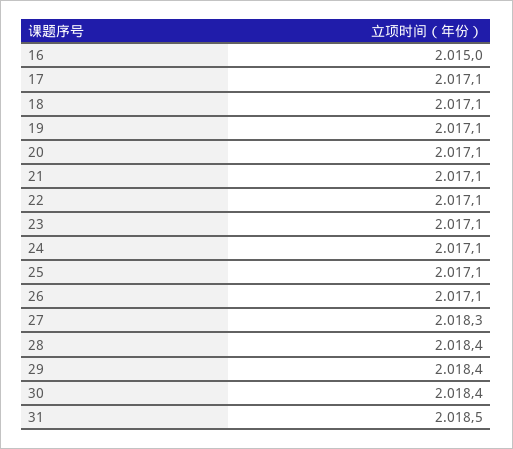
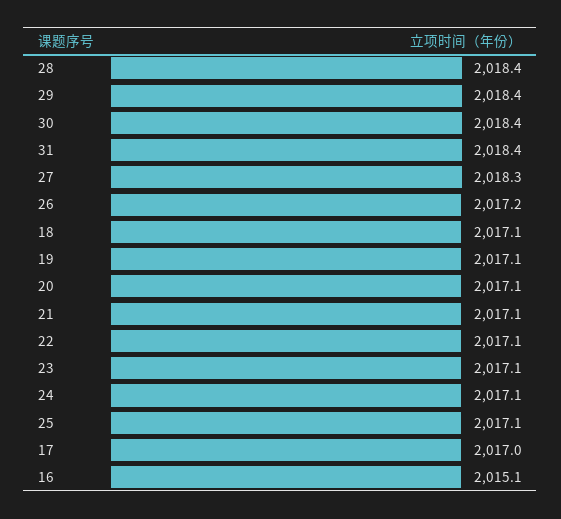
16: 2015 -> 2015.1
17: 2017.1 -> 2017
26: 2017.1 -> 2017.2
31: 2018.5 -> 2018.4

